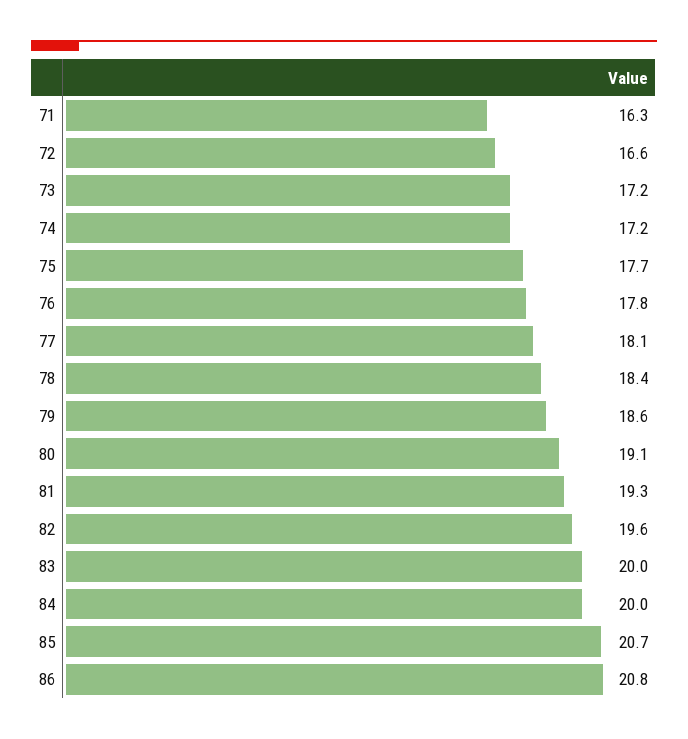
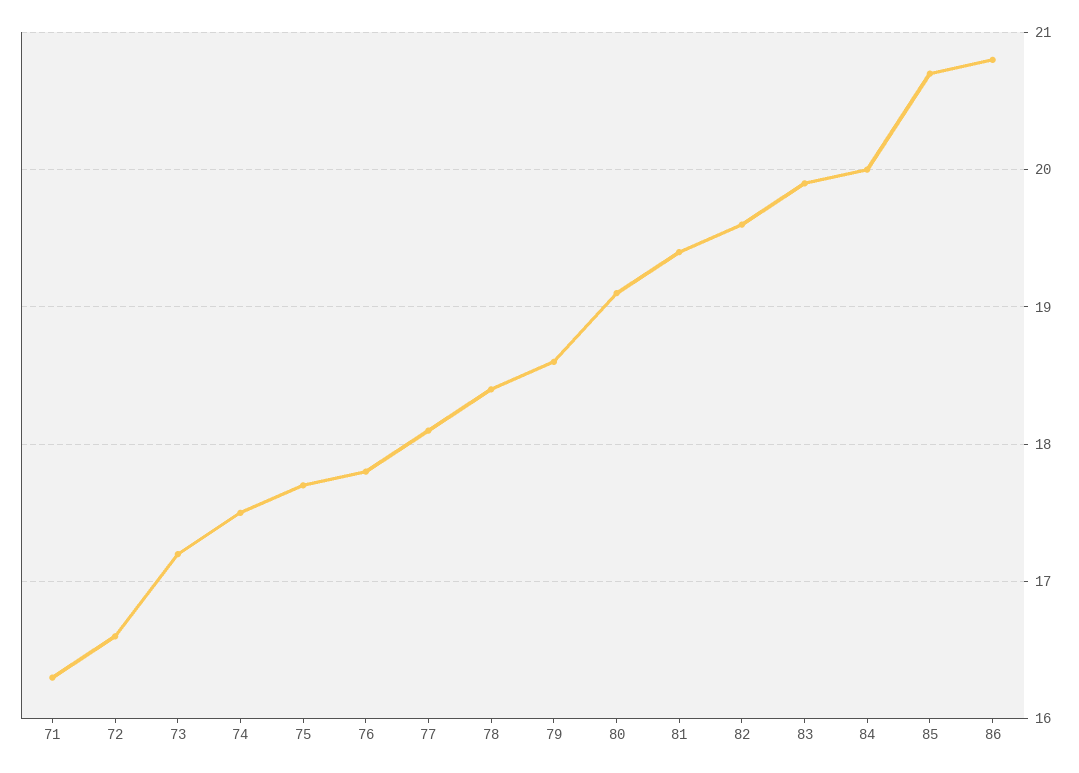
74: 17.2 -> 17.5
81: 19.3 -> 19.4
83: 20 -> 19.9

